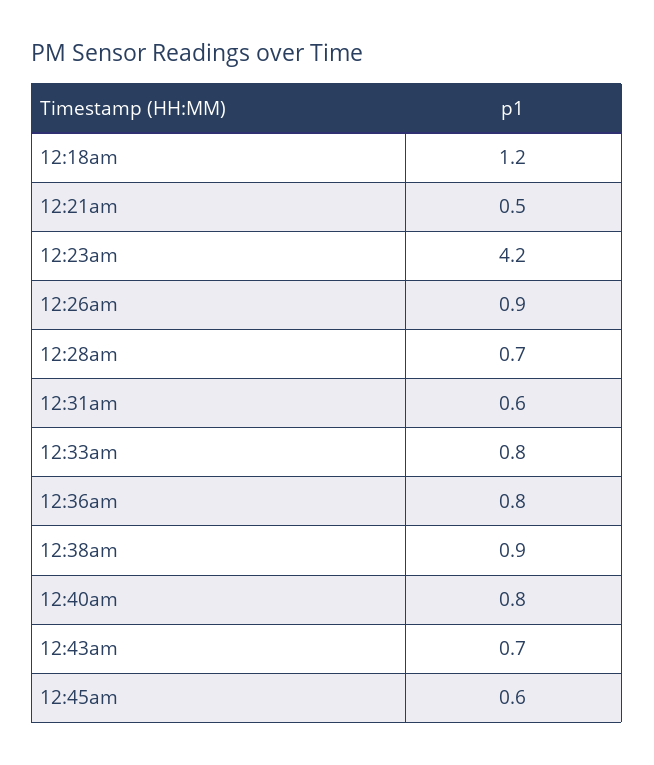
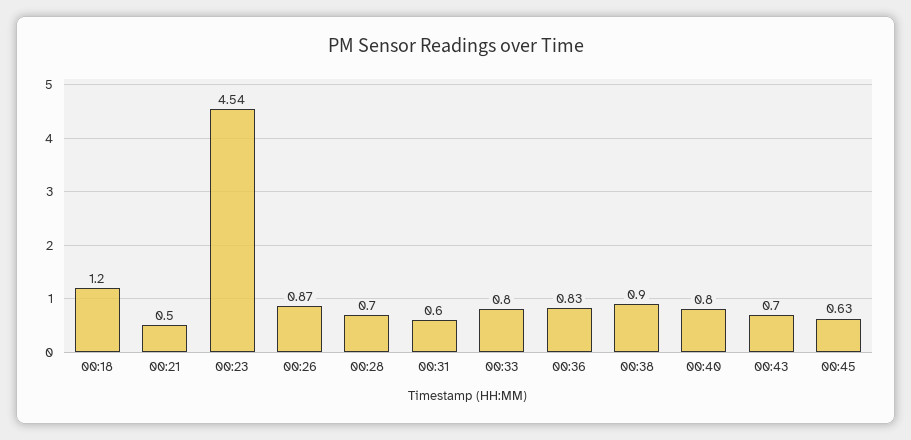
12:23am: 4.2 -> 4.54

